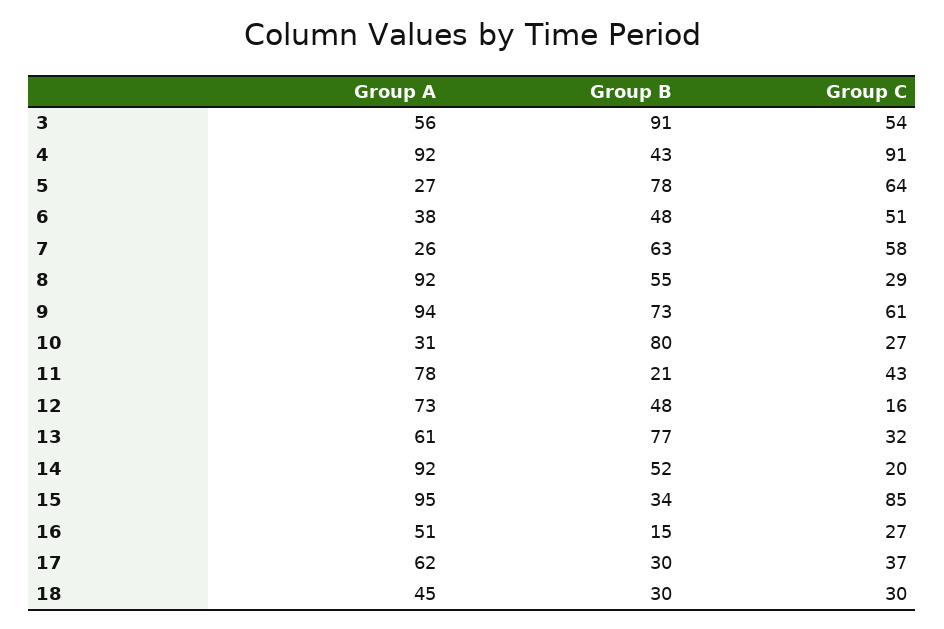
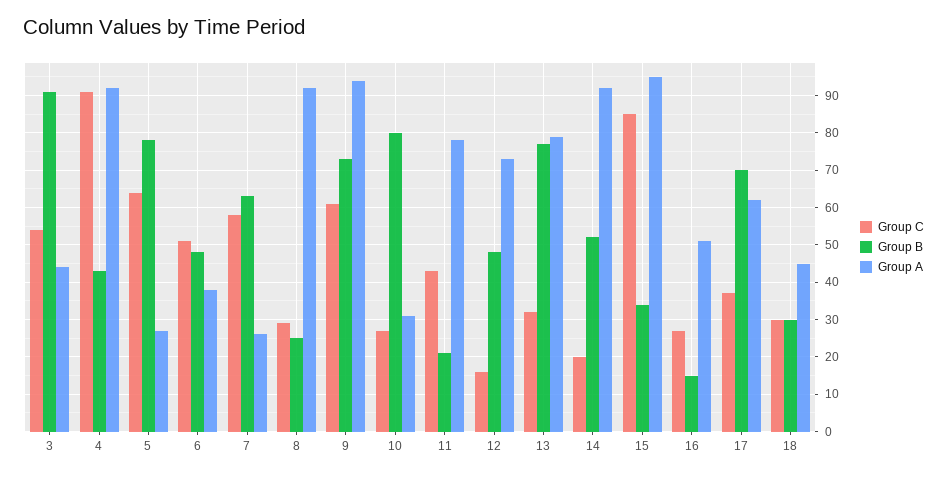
Group A, 3: 56 -> 45
Group B, 8: 55 -> 25
Group A, 13: 61 -> 80
Group B, 17: 30 -> 70

